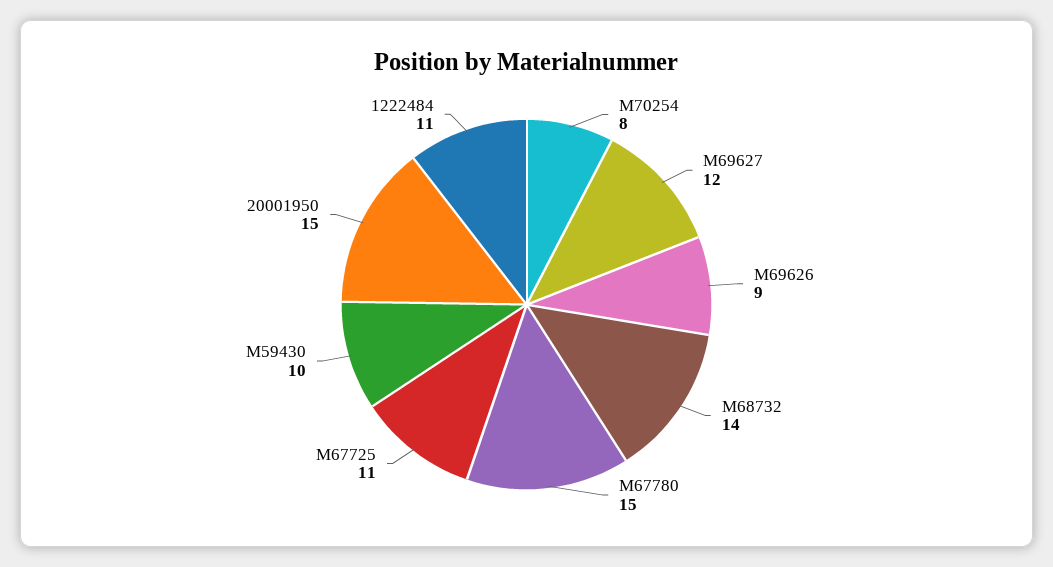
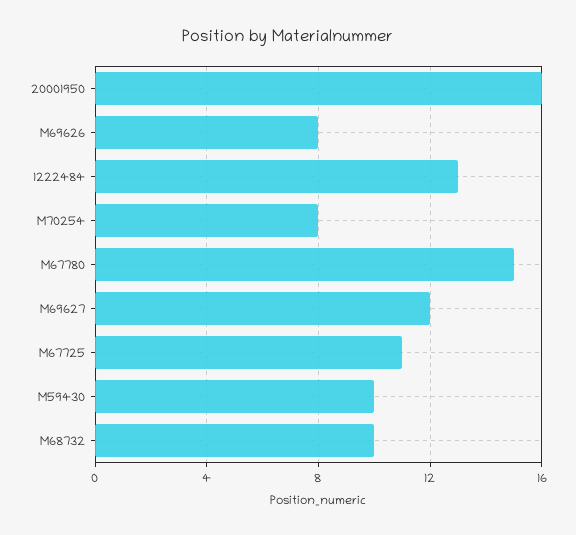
M69626: 9 -> 8
M68732: 14 -> 10
20001950: 15 -> 16
1222484: 11 -> 13

